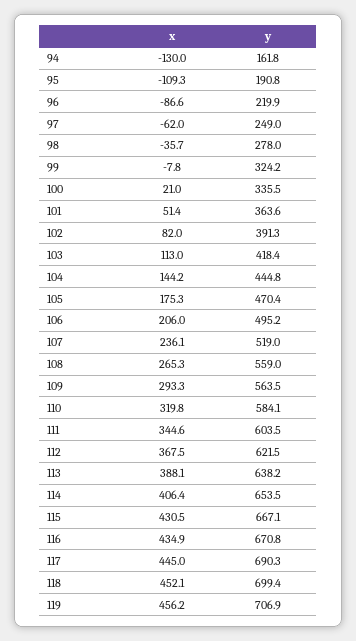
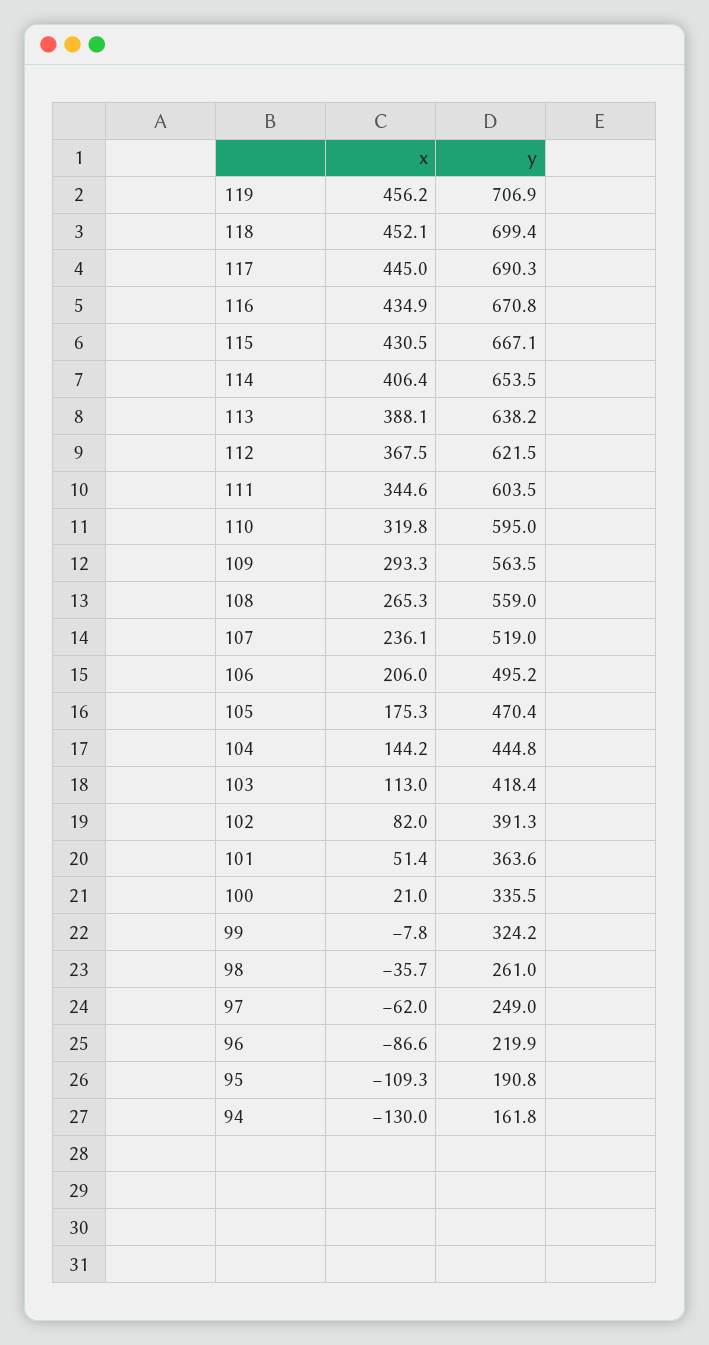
y, 98: 278 -> 261
y, 110: 584.1 -> 595

